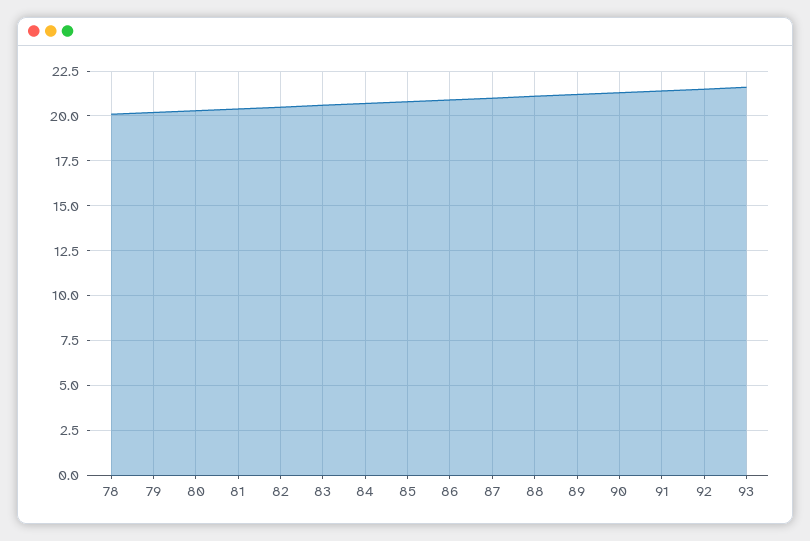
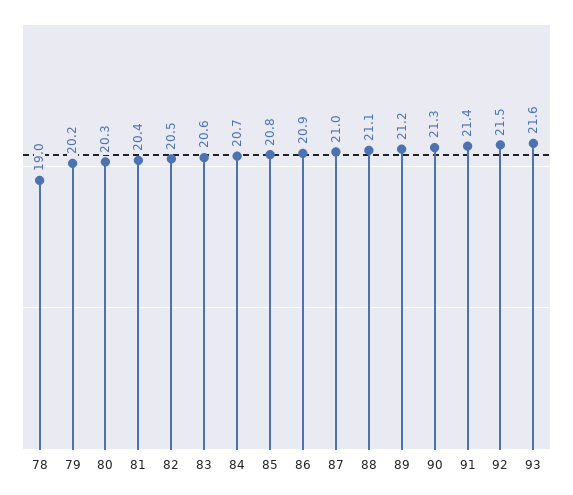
78: 20 -> 19

